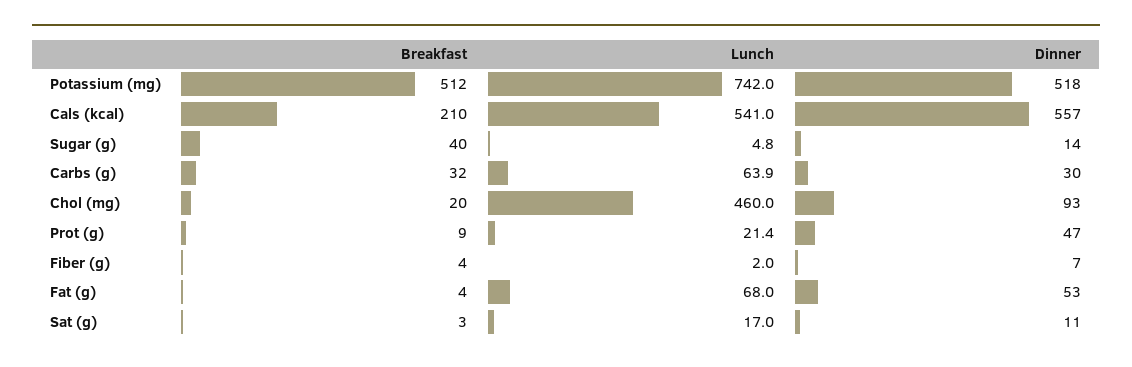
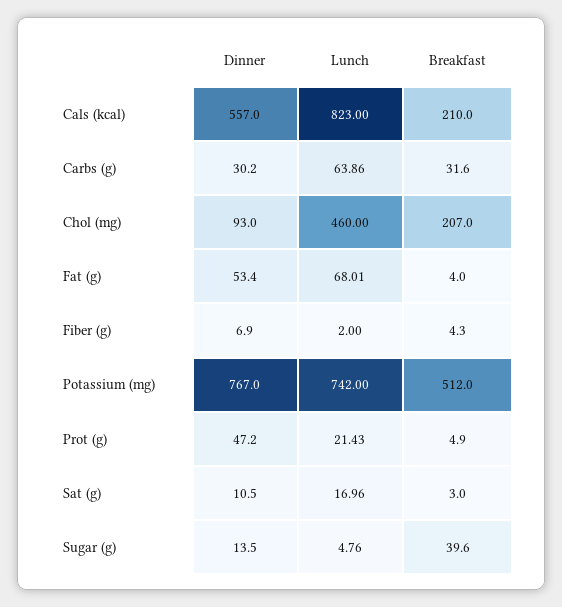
Dinner, Potassium (mg): 518 -> 767
Lunch, Cals (kcal): 541 -> 823
Breakfast, Chol (mg): 20 -> 207
Breakfast, Prot (g): 9 -> 4.9

